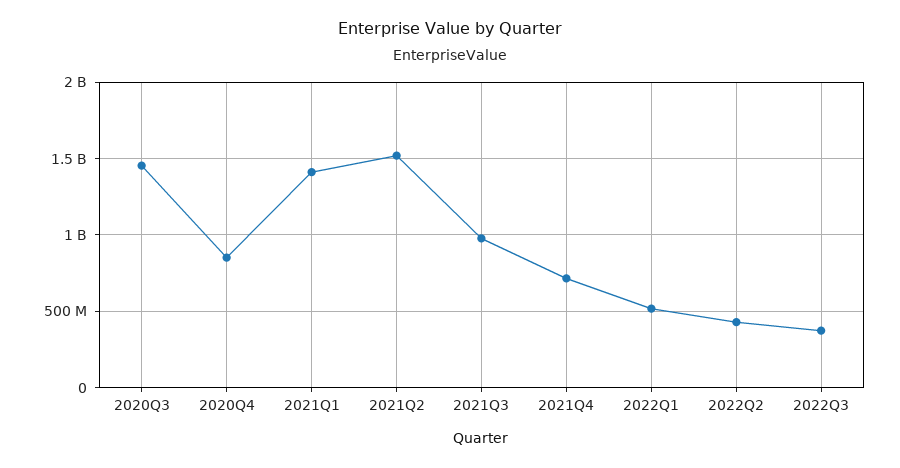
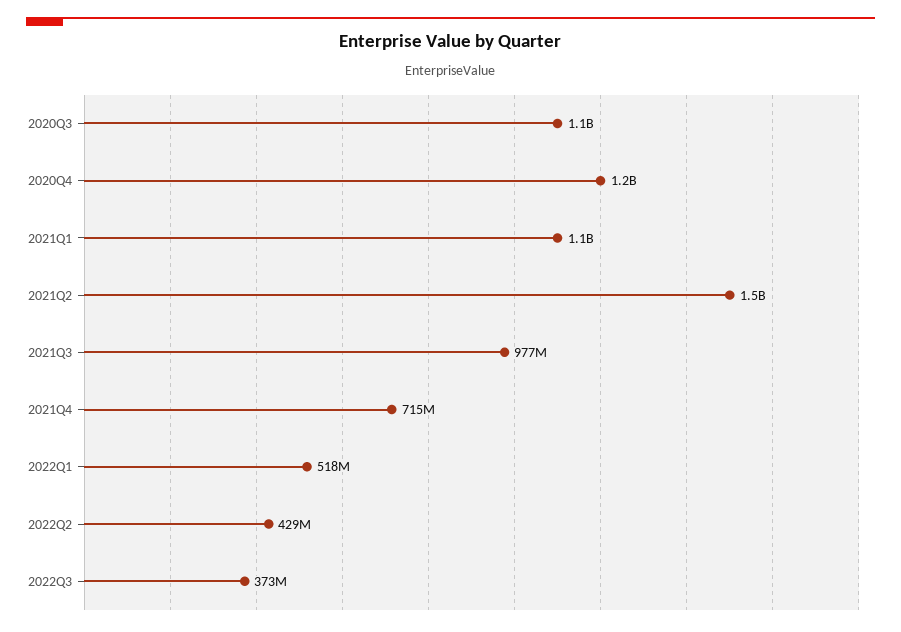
2020Q3: 1450000000 -> 1100000000
2020Q4: 850000000 -> 1200000000
2021Q1: 1400000000 -> 1100000000

